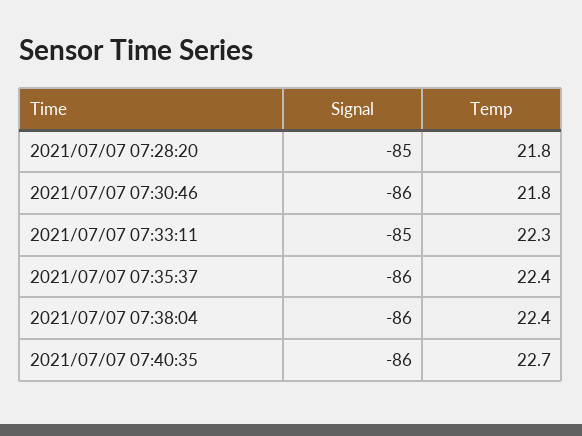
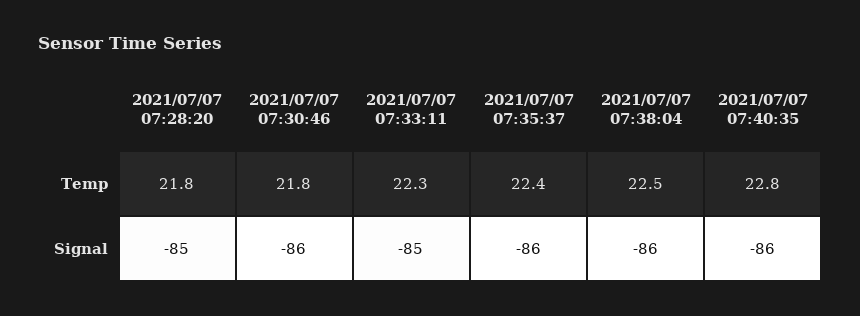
Temp, 2021/07/07 07:38:04: 22.4 -> 22.5
Temp, 2021/07/07 07:40:35: 22.7 -> 22.8

